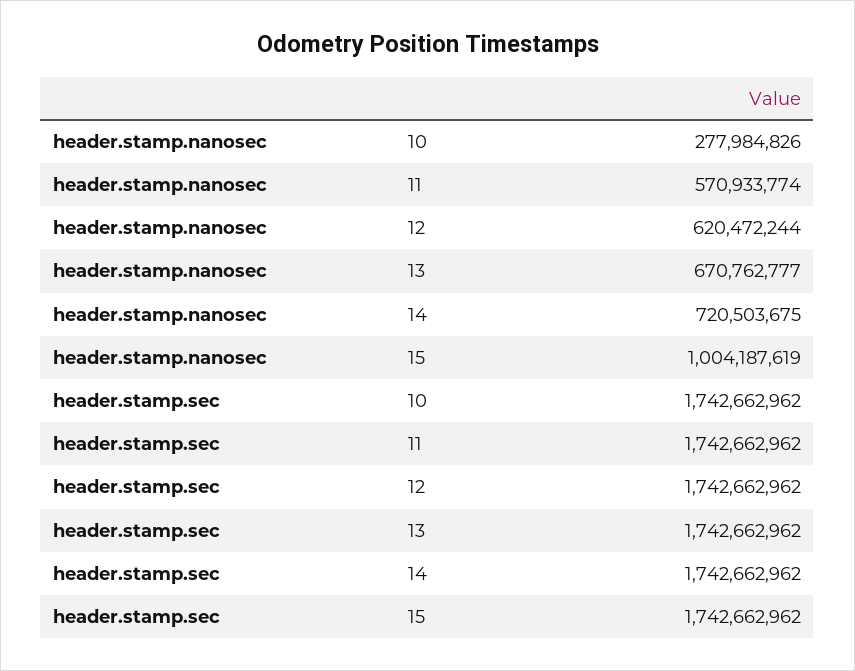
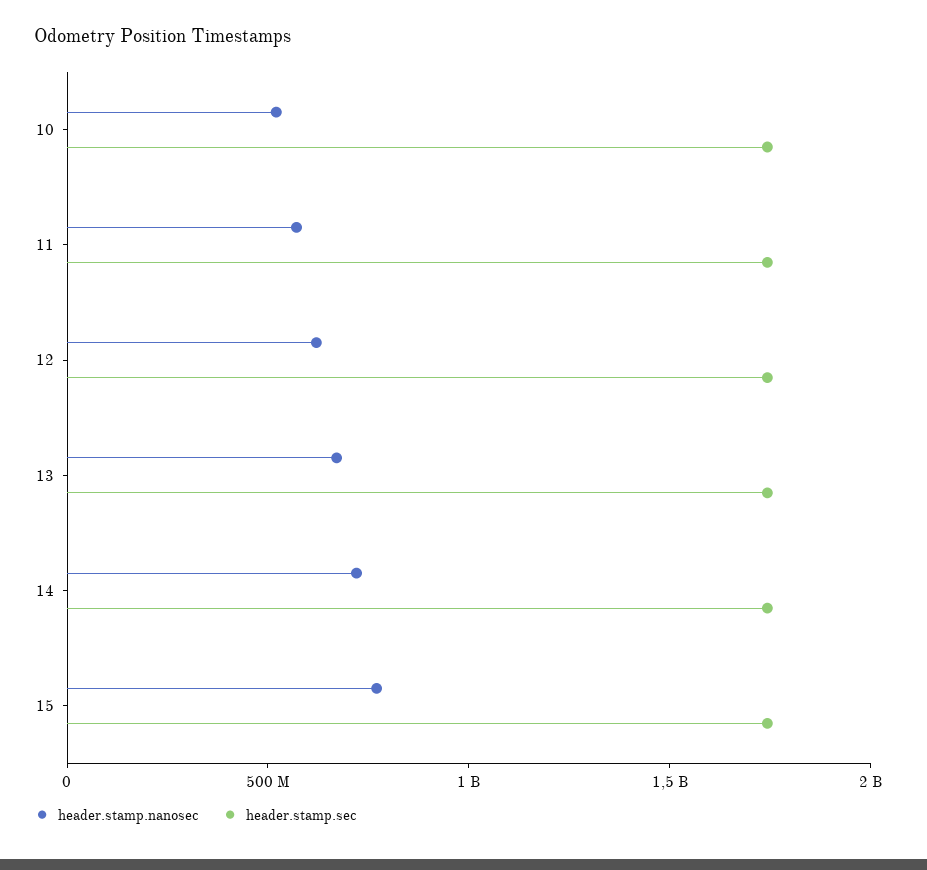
header.stamp.nanosec, 10: 277984826 -> 500000000
header.stamp.nanosec, 15: 1004187619 -> 800000000

